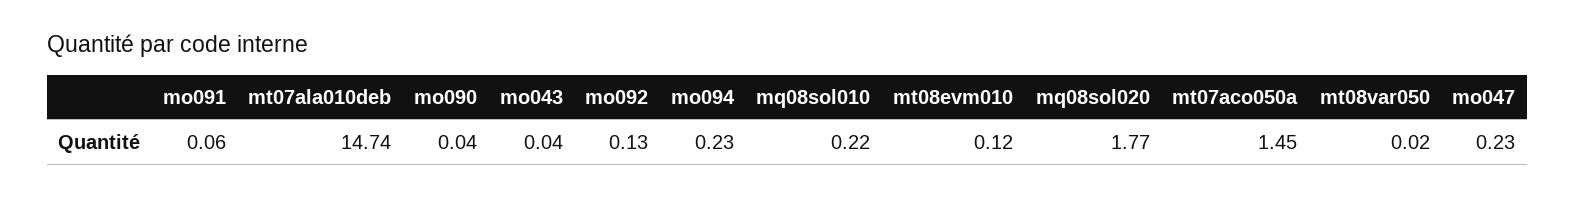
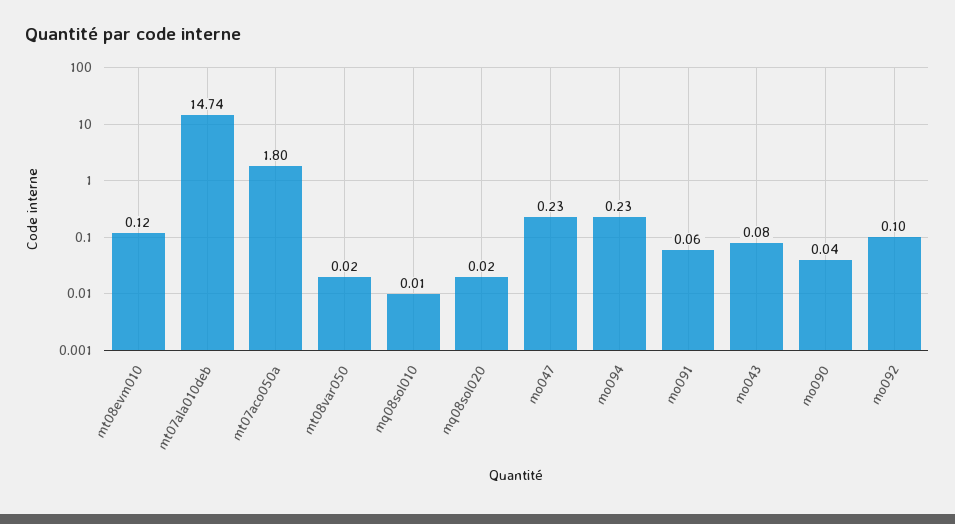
mo043: 0.04 -> 0.08
mo092: 0.13 -> 0.1
mq08sol010: 0.22 -> 0.01
mq08sol020: 1.77 -> 0.02
mt07aco050a: 1.45 -> 1.8

